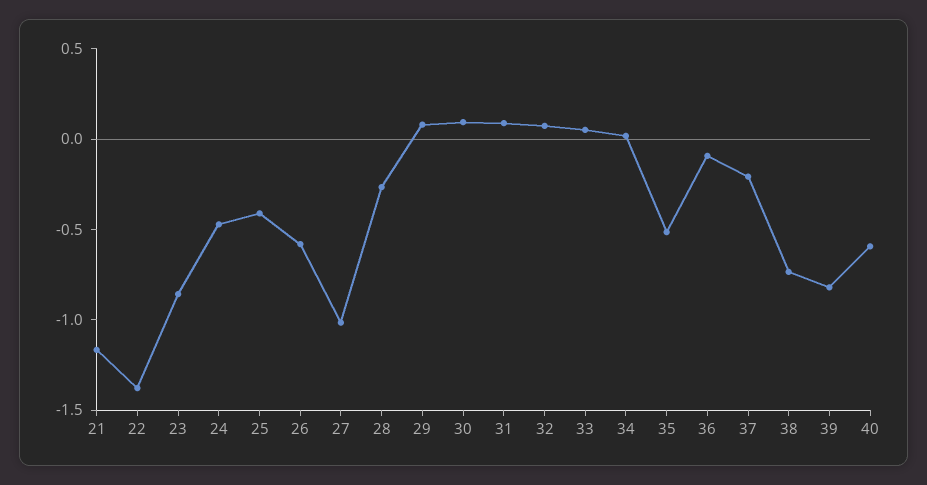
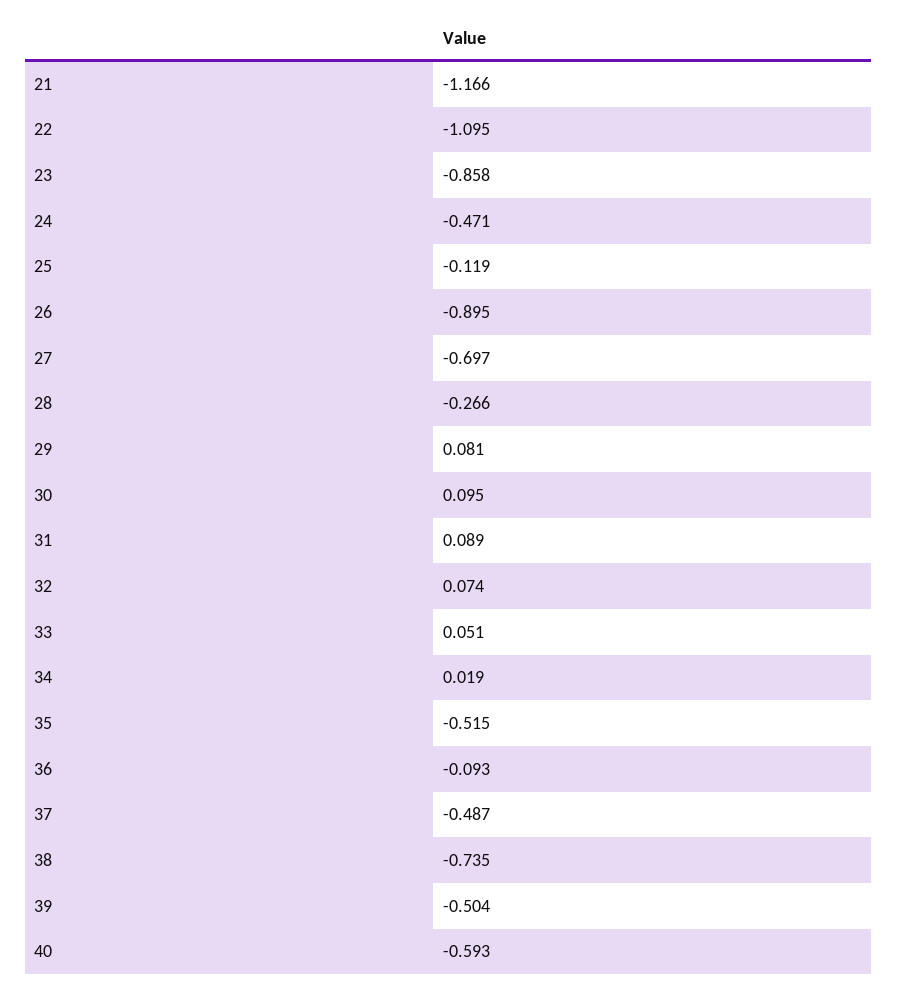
22: -1.4 -> -1.095
25: -0.4 -> -0.119
26: -0.6 -> -0.895
27: -1 -> -0.697
37: -0.2 -> -0.487
39: -0.8 -> -0.504

